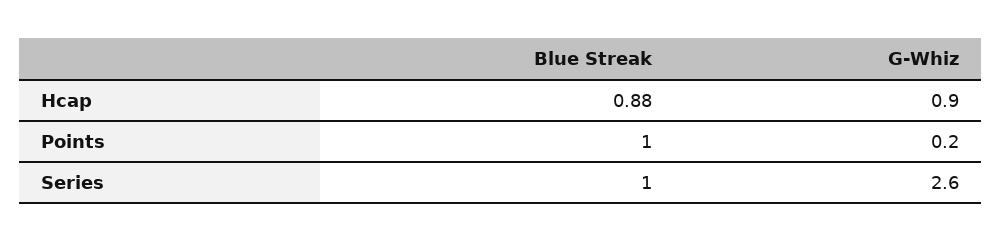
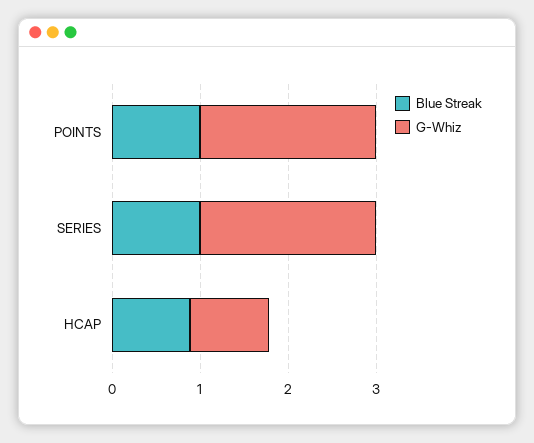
G-Whiz, Points: 0.2 -> 2
G-Whiz, Series: 2.6 -> 2

